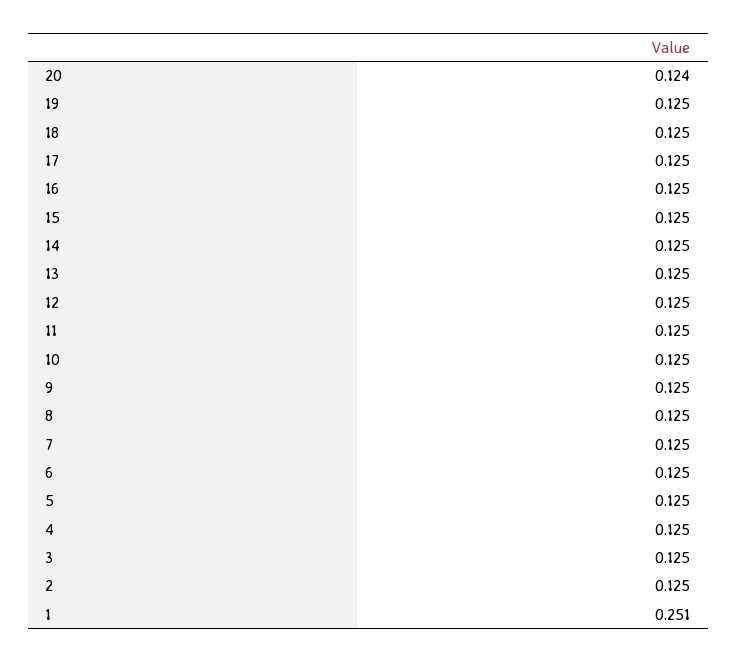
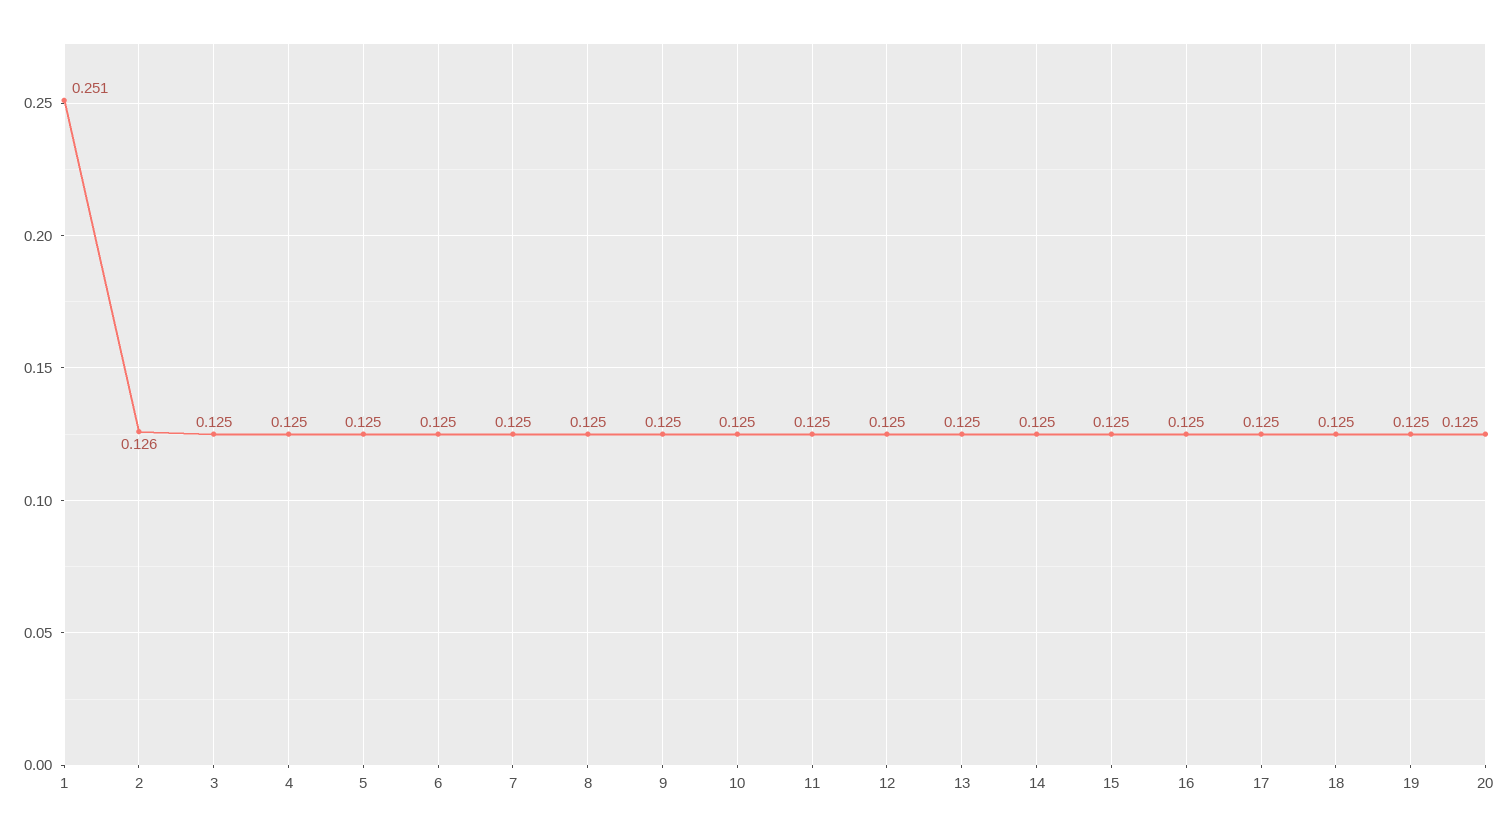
20: 0.124 -> 0.125
2: 0.125 -> 0.126

